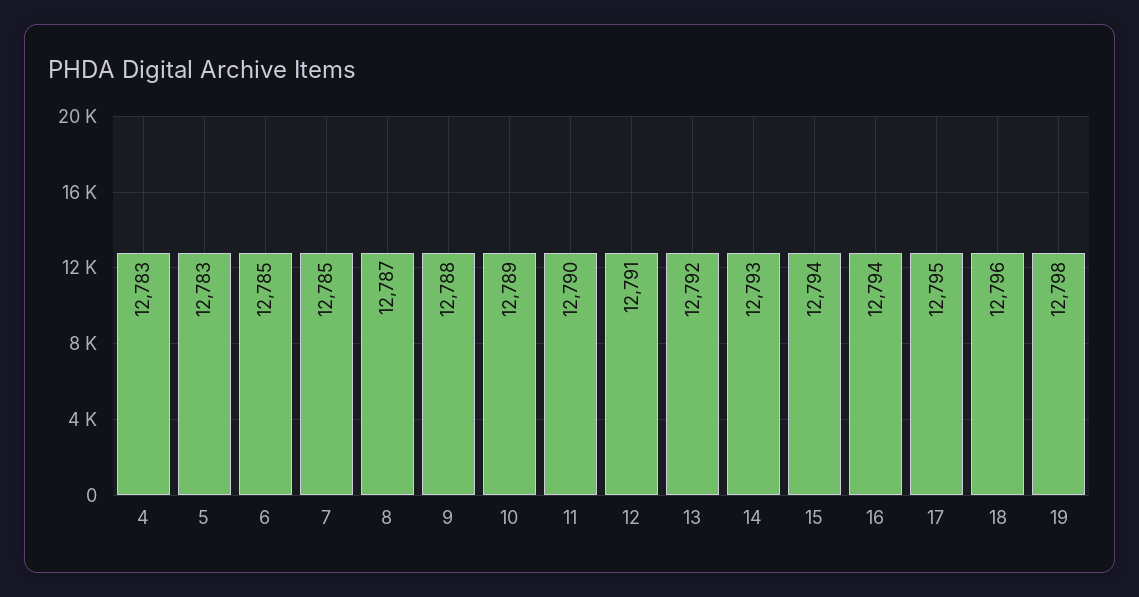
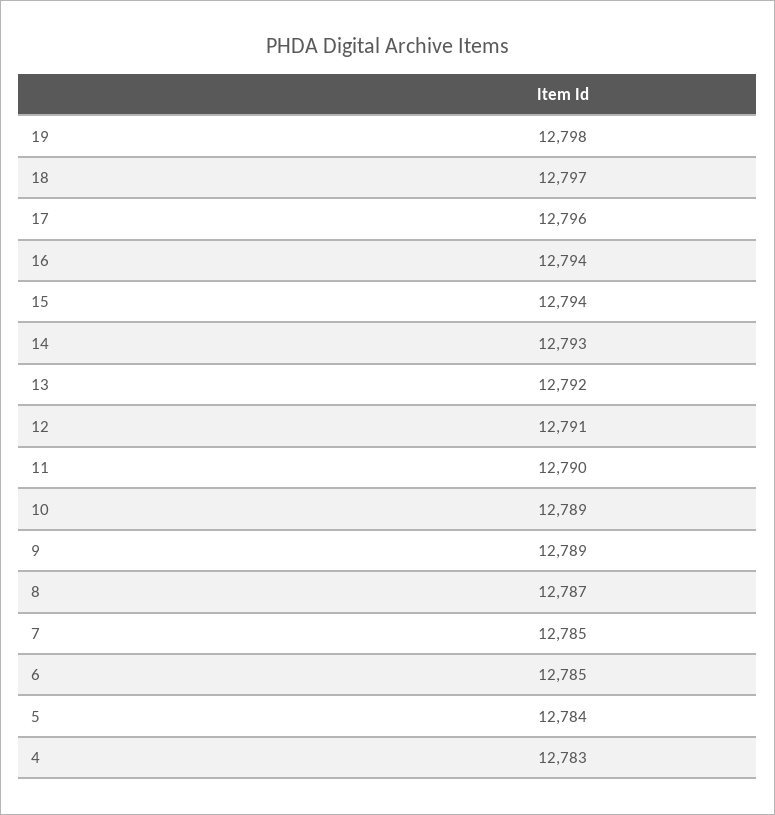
5: 12783 -> 12784
9: 12788 -> 12789
17: 12795 -> 12796
18: 12796 -> 12797

